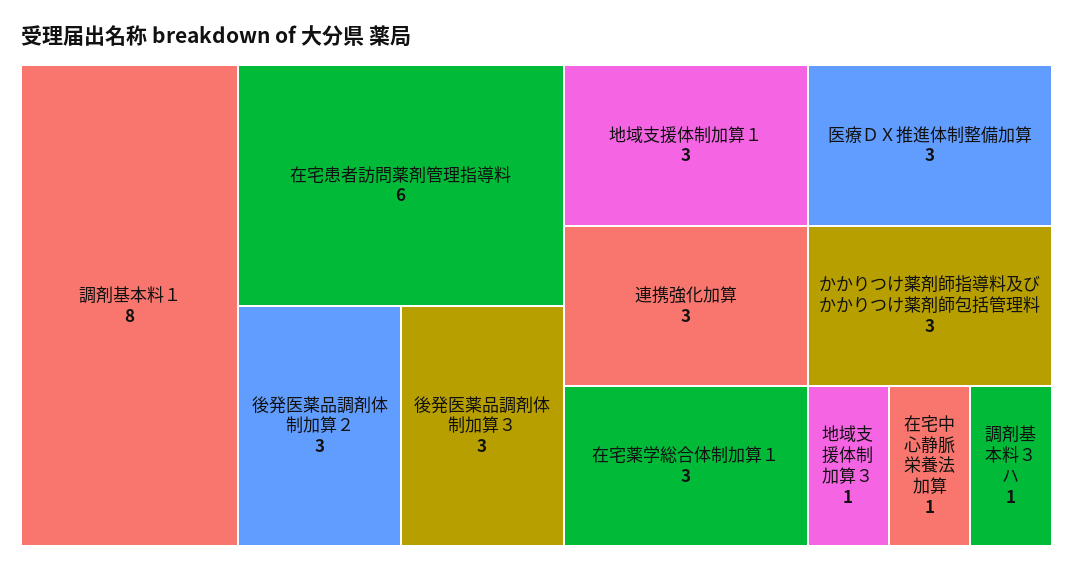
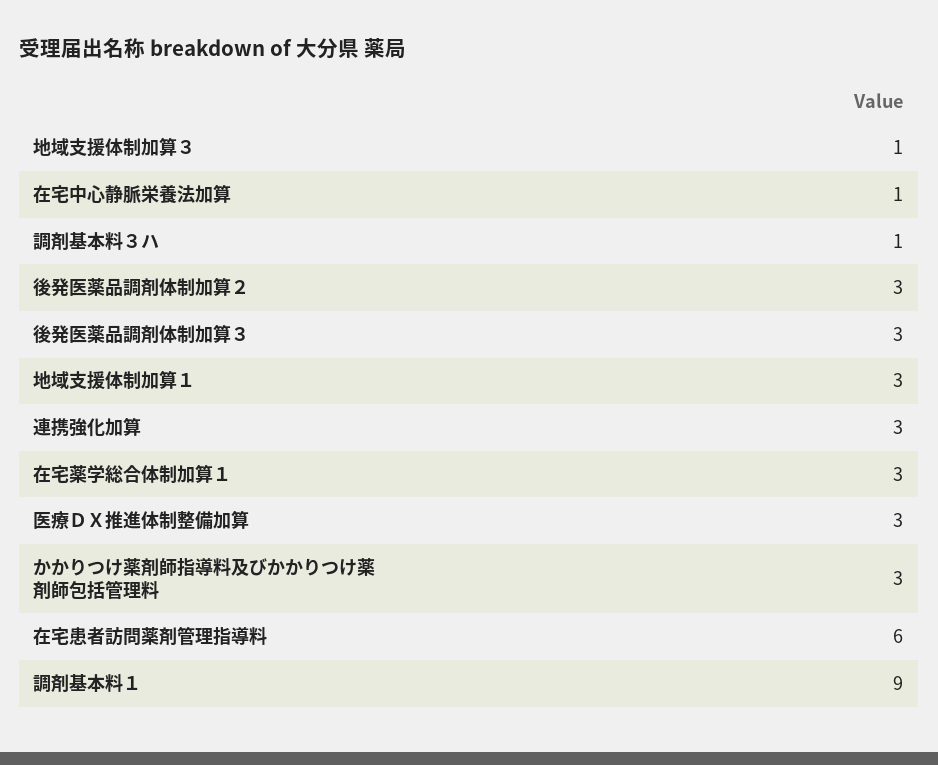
調剤基本料１: 8 -> 9

